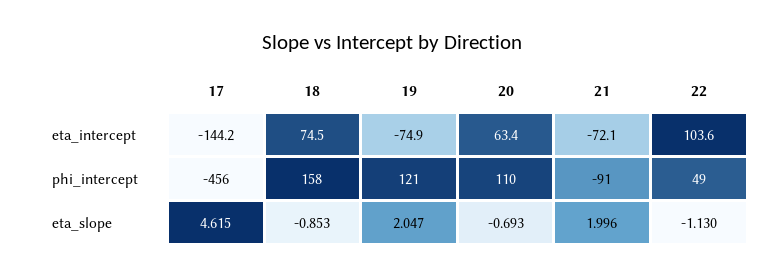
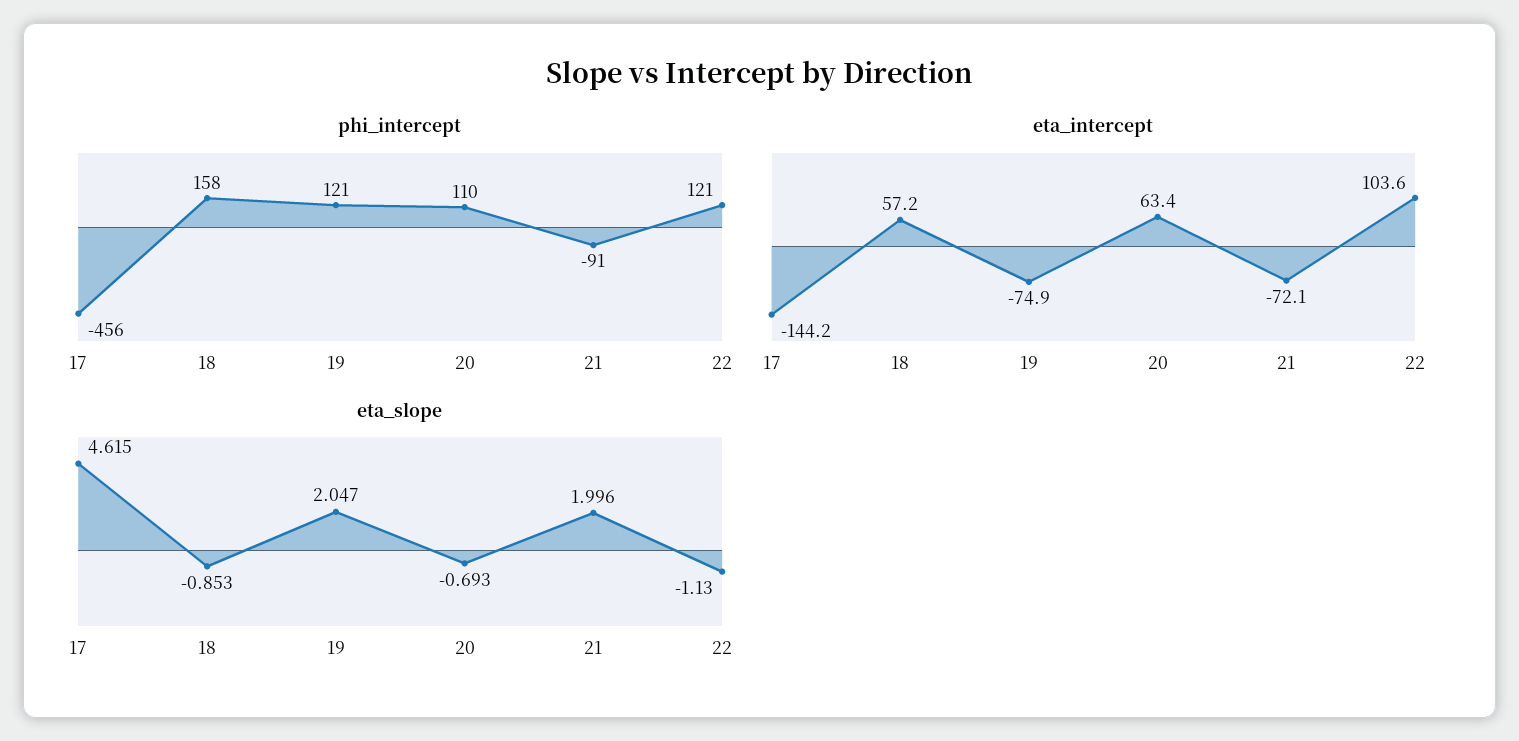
eta_intercept, 18: 74.5 -> 57.2
phi_intercept, 22: 49 -> 121

